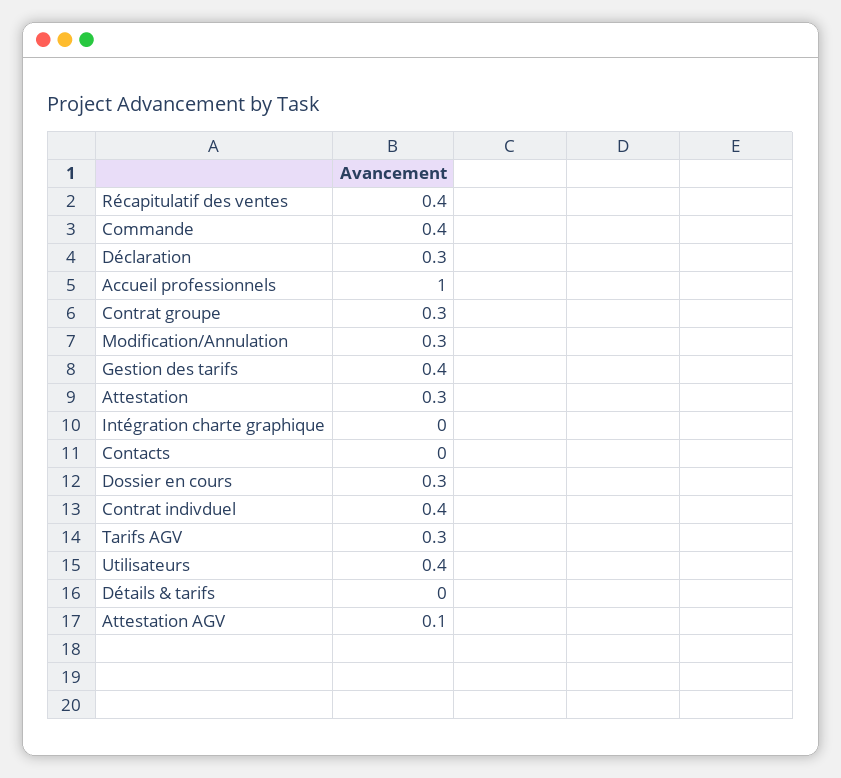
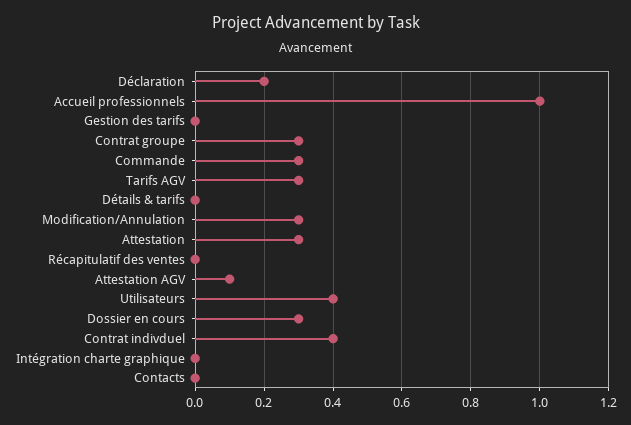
Récapitulatif des ventes: 0.4 -> 0
Commande: 0.4 -> 0.3
Déclaration: 0.3 -> 0.2
Gestion des tarifs: 0.4 -> 0

